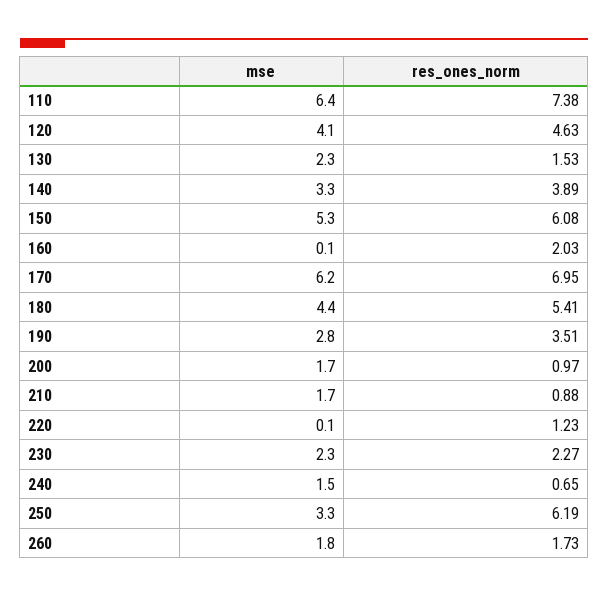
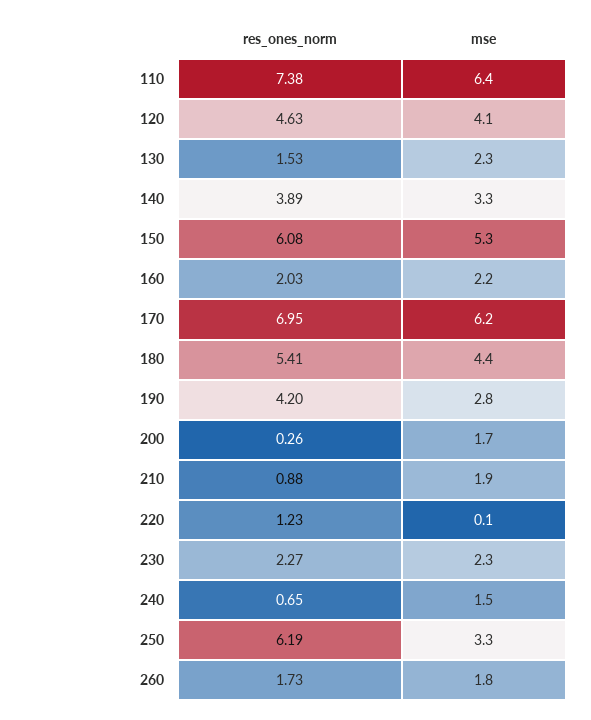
mse, 160: 0.1 -> 2.2
res_ones_norm, 190: 3.51 -> 4.2
res_ones_norm, 200: 0.97 -> 0.26
mse, 210: 1.7 -> 1.9

